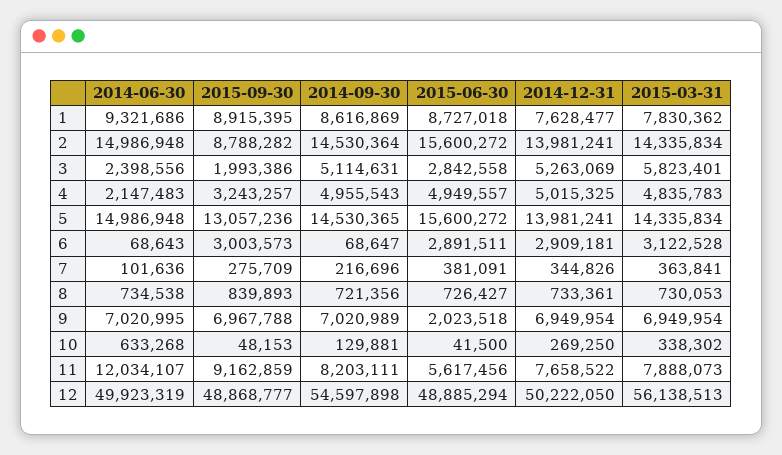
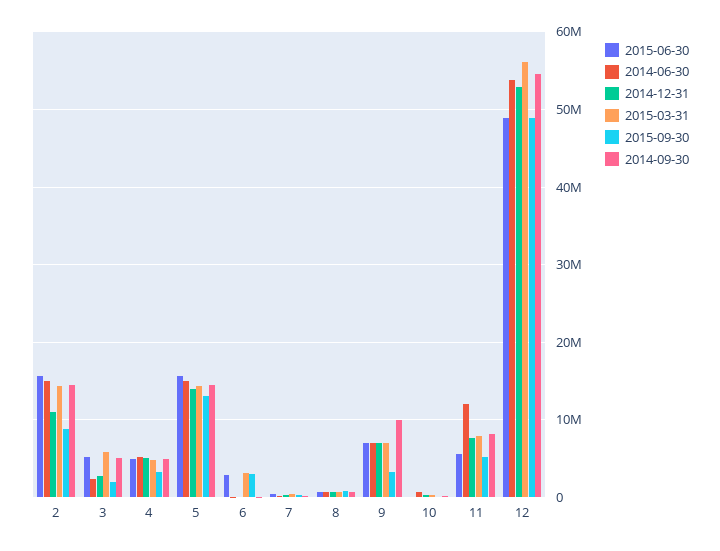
2014-06-30, 1: 9321686 -> none
2015-09-30, 1: 8915395 -> none
2014-09-30, 1: 8616869 -> none
2015-06-30, 1: 8727018 -> none
2014-12-31, 1: 7628477 -> none
2015-03-31, 1: 7830362 -> none
2014-12-31, 2: 13981241 -> 11000000
2015-06-30, 3: 2842558 -> 5000000
2014-12-31, 3: 5263069 -> 3000000
2014-06-30, 4: 2147483 -> 5000000
2014-12-31, 6: 2909181 -> 0
2015-09-30, 9: 6967788 -> 3000000
2014-09-30, 9: 7020989 -> 10000000
2015-06-30, 9: 2023518 -> 7000000
2015-09-30, 11: 9162859 -> 5000000
2014-06-30, 12: 49923319 -> 54000000
2014-12-31, 12: 50222050 -> 53000000

